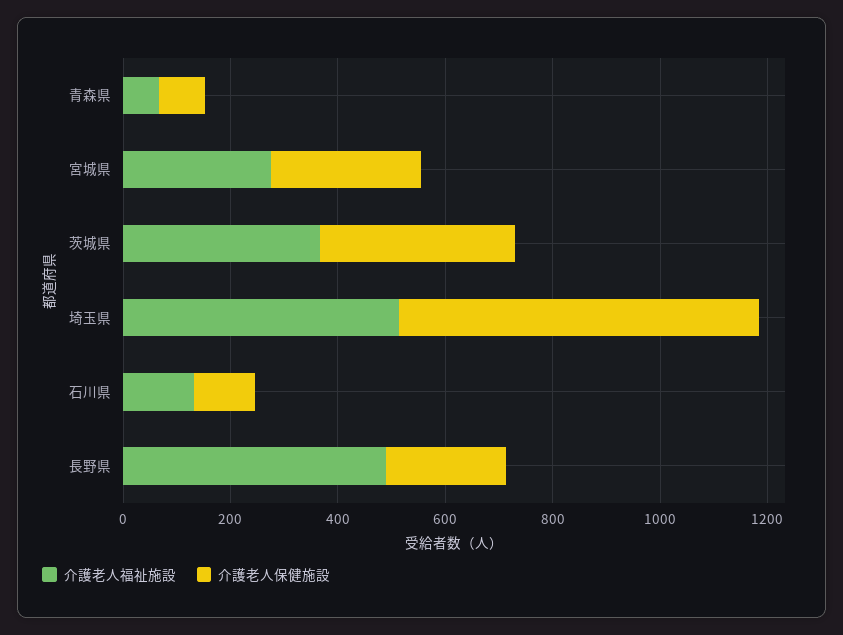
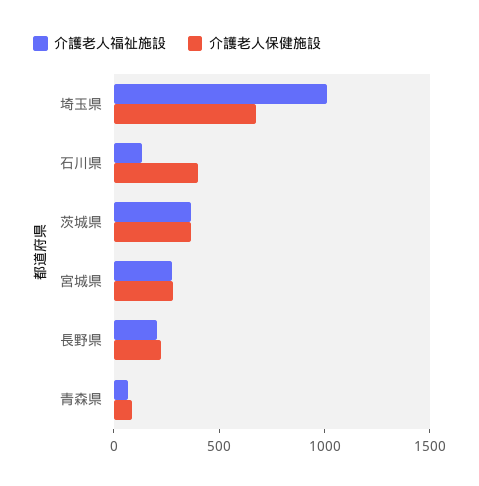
介護老人福祉施設, 埼玉県: 500 -> 1000
介護老人保健施設, 石川県: 100 -> 400
介護老人福祉施設, 長野県: 500 -> 200

